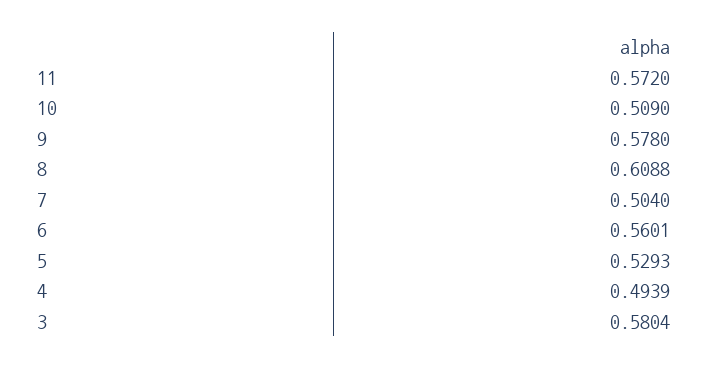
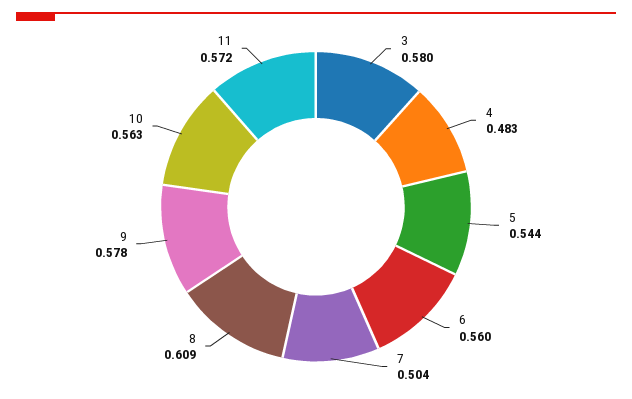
10: 0.509 -> 0.563
5: 0.5293 -> 0.544
4: 0.4939 -> 0.483

